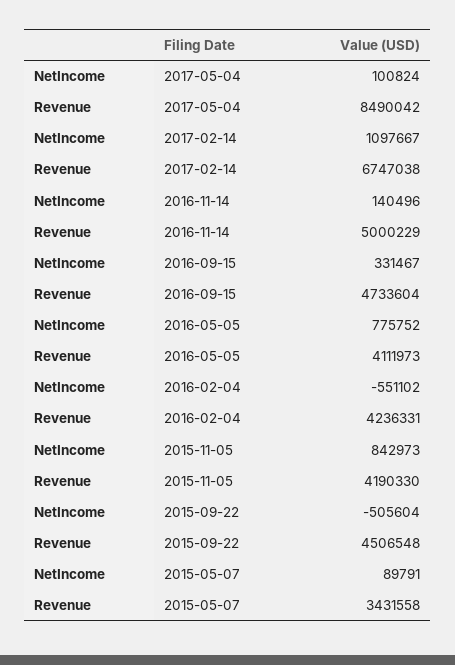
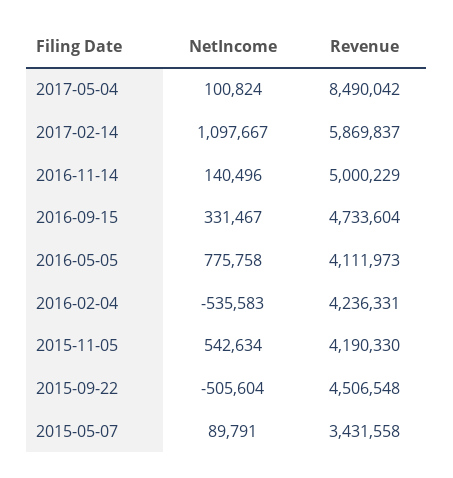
Revenue, 2017-02-14: 6747038 -> 5869837
NetIncome, 2016-05-05: 775752 -> 775758
NetIncome, 2016-02-04: -551102 -> -535583
NetIncome, 2015-11-05: 842973 -> 542634

